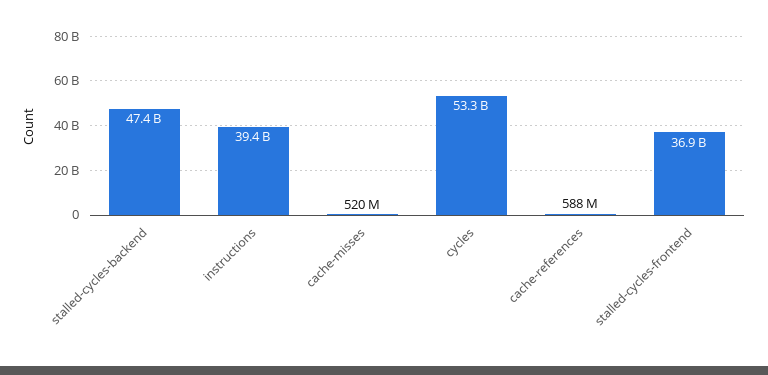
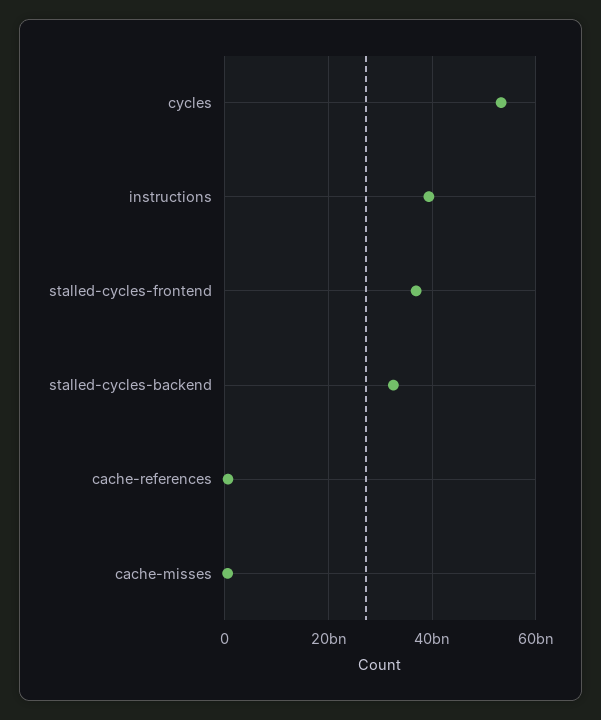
stalled-cycles-backend: 47400000000 -> 32000000000

